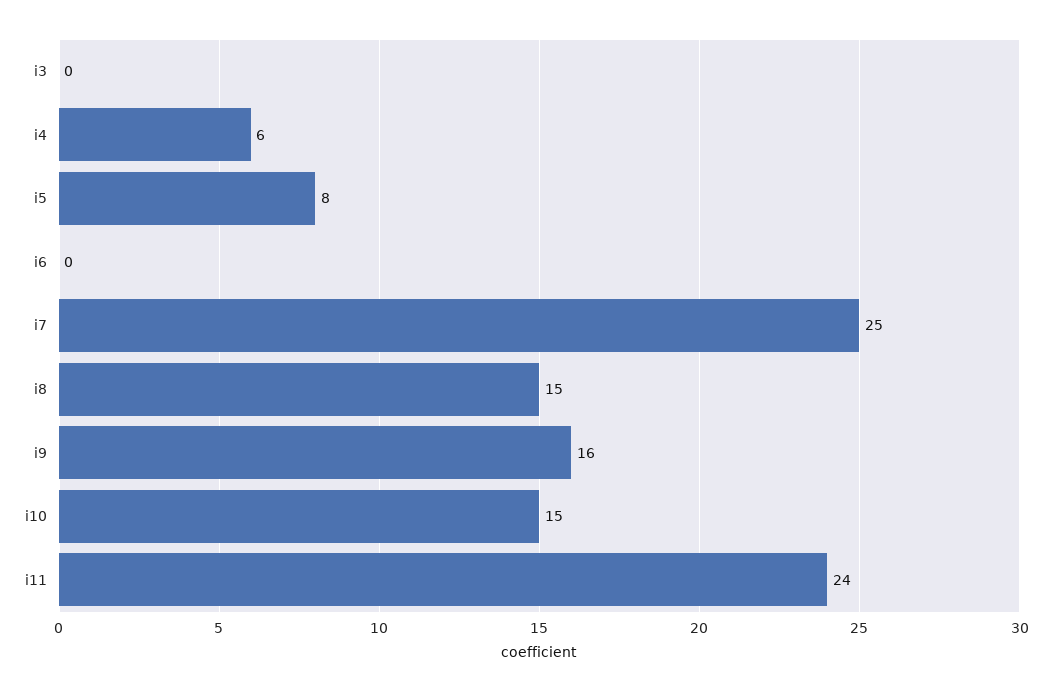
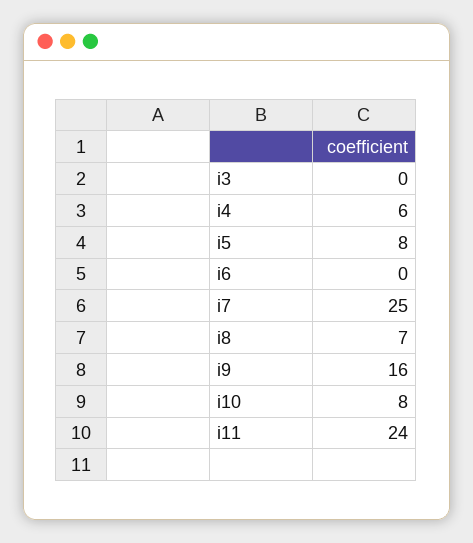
i8: 15 -> 7
i10: 15 -> 8

